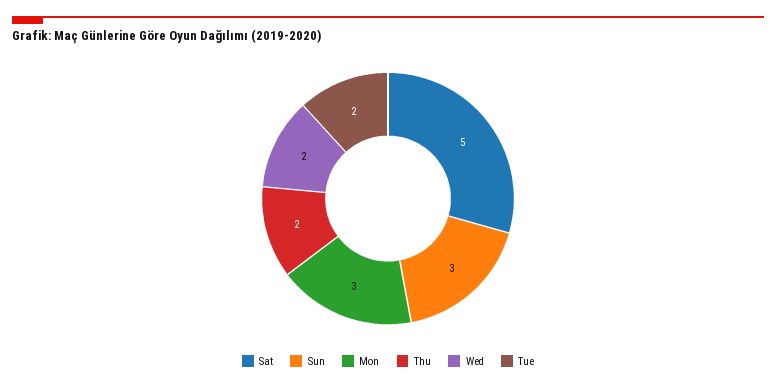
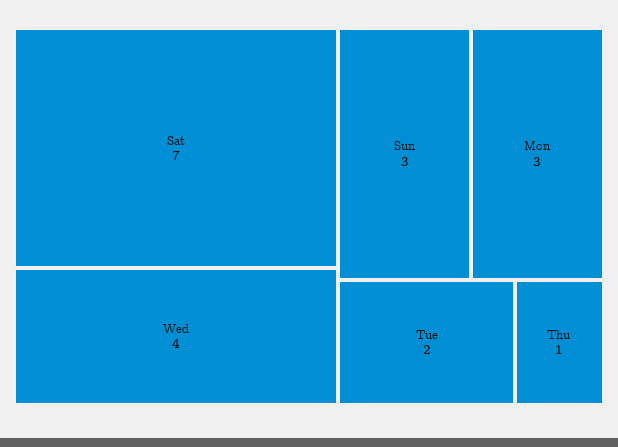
Sat: 5 -> 7
Thu: 2 -> 1
Wed: 2 -> 4

